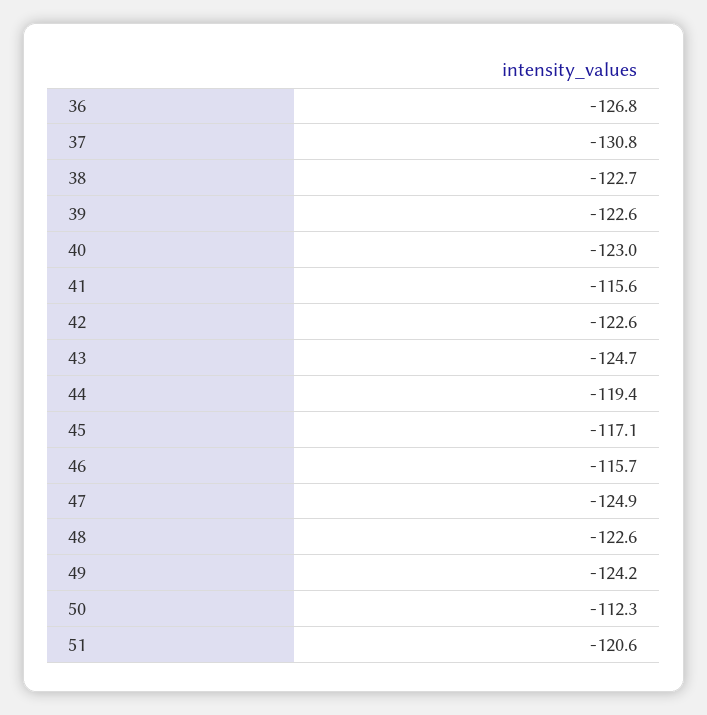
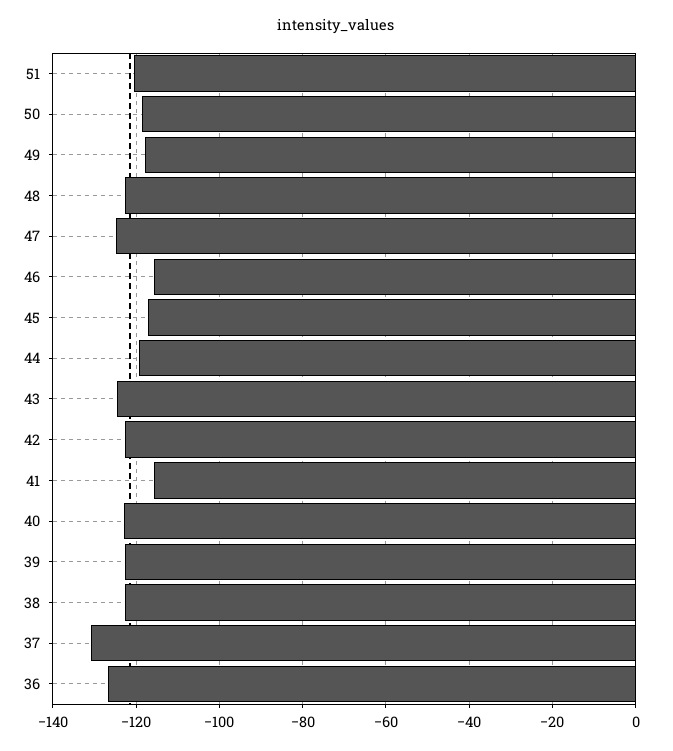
49: -124.2 -> -118
50: -112.3 -> -118

